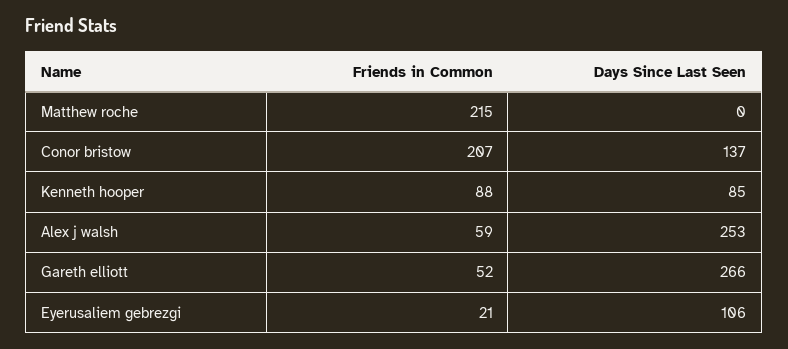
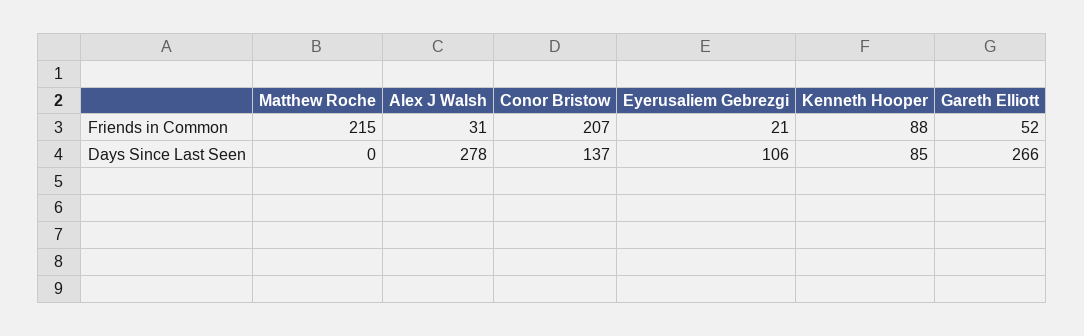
Friends in Common, Alex j walsh: 59 -> 31
Days Since Last Seen, Alex j walsh: 253 -> 278

